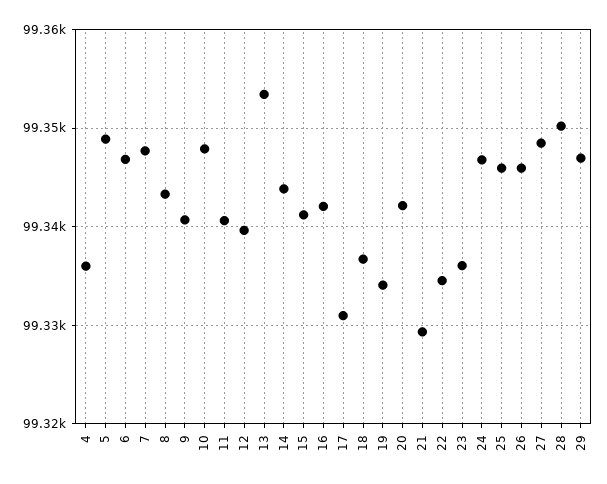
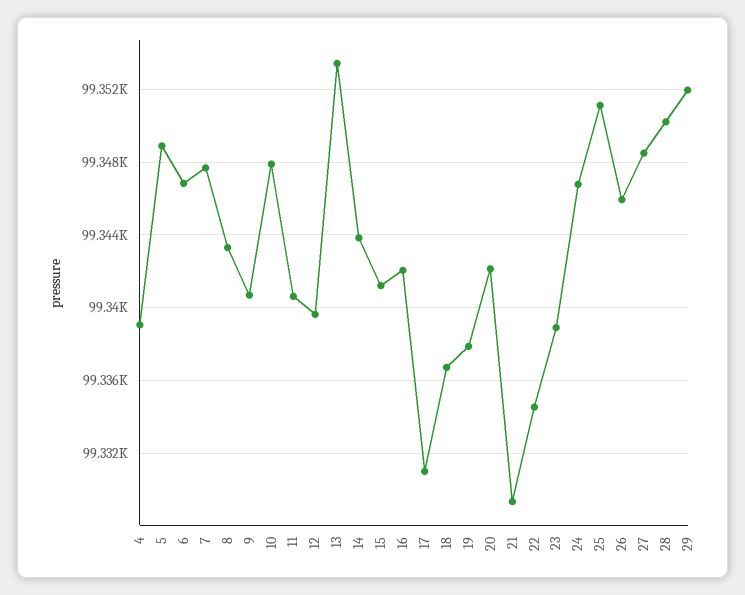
4: 99336 -> 99339
19: 99334 -> 99338
23: 99336 -> 99339
25: 99346 -> 99351
29: 99347 -> 99352

